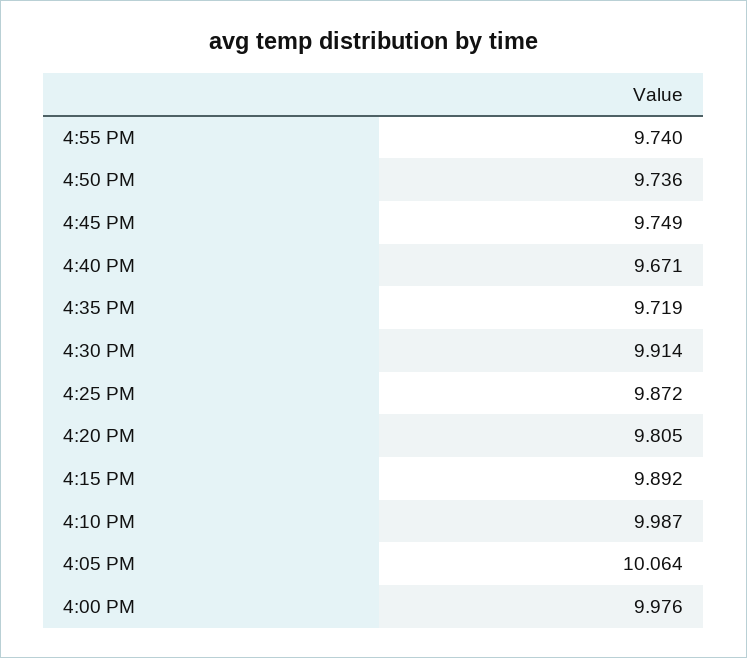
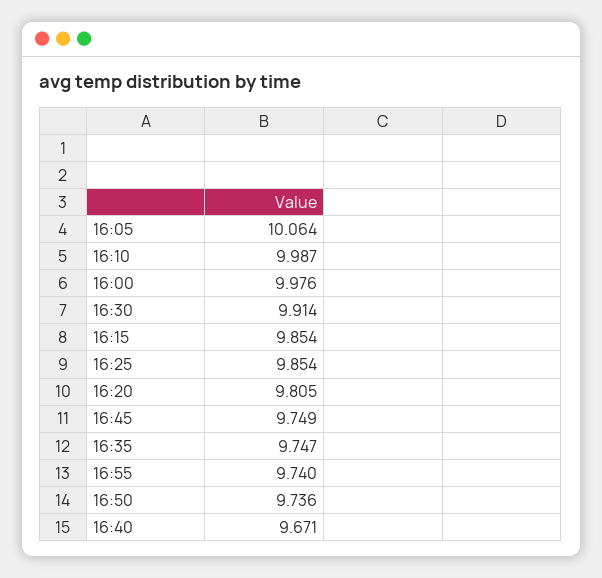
4:35 PM: 9.719 -> 9.747
4:25 PM: 9.872 -> 9.854
4:15 PM: 9.892 -> 9.854

